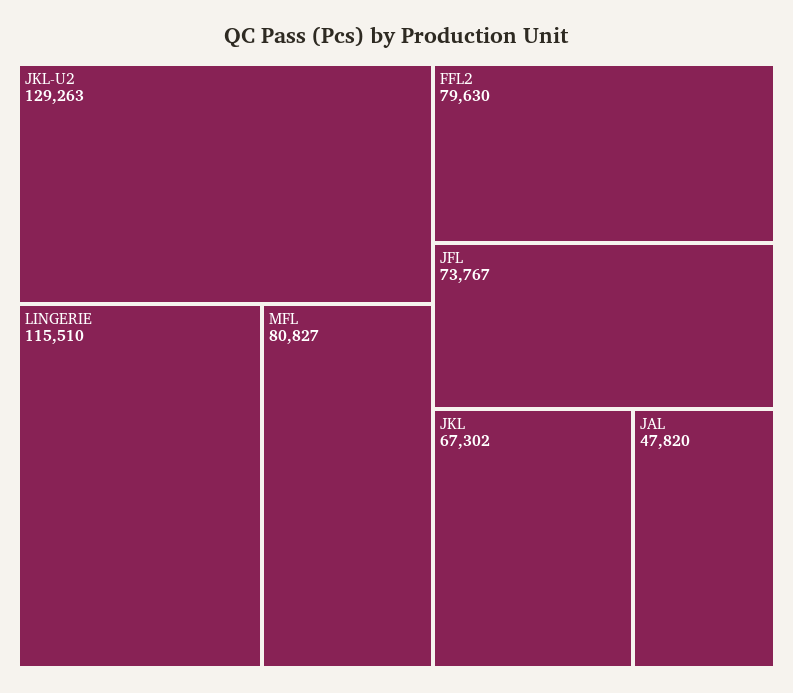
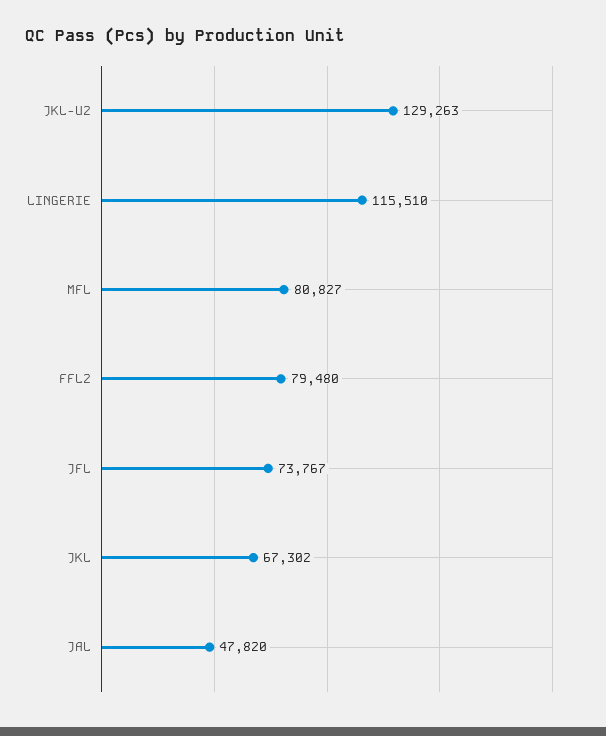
FFL2: 79630 -> 79480

